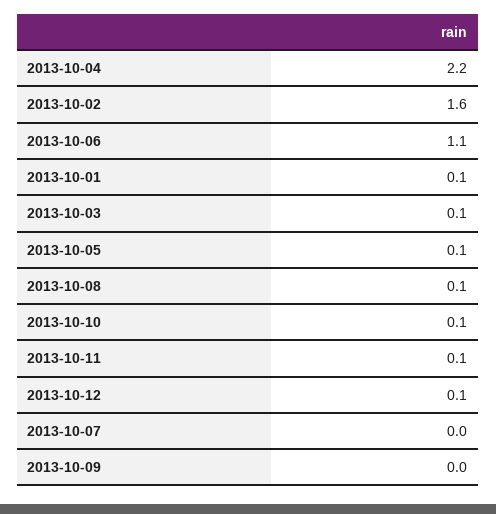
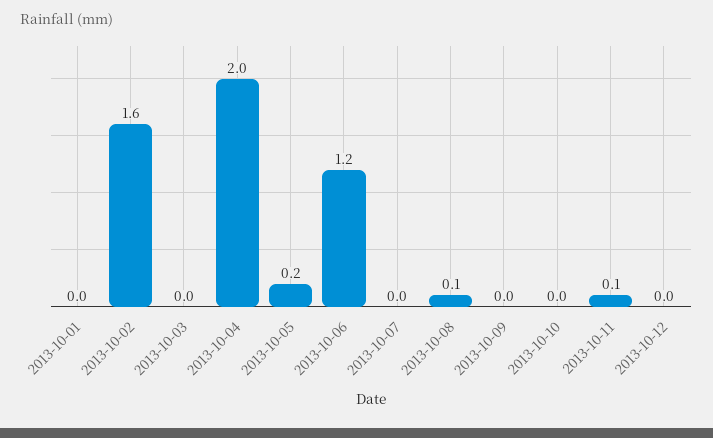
2013-10-04: 2.2 -> 2
2013-10-06: 1.1 -> 1.2
2013-10-01: 0.1 -> 0
2013-10-03: 0.1 -> 0
2013-10-05: 0.1 -> 0.2
2013-10-10: 0.1 -> 0
2013-10-12: 0.1 -> 0

